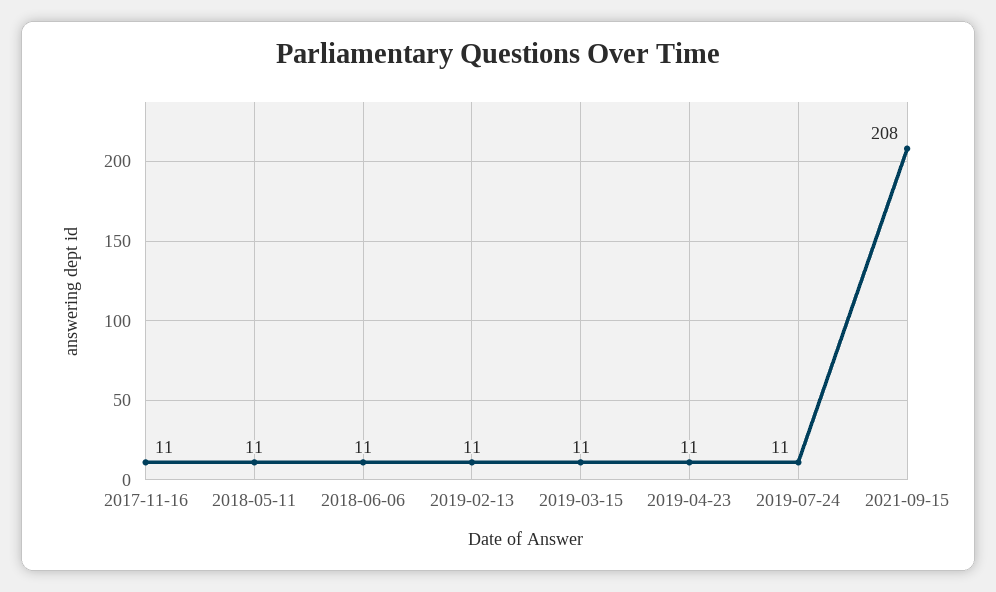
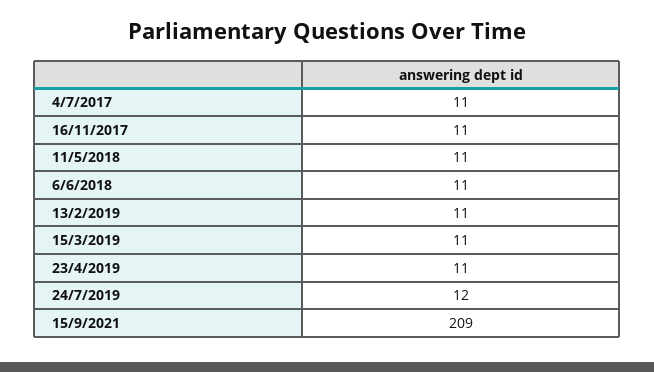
2019-07-24: 11 -> 12
2021-09-15: 208 -> 209
4/7/2017: none -> 11

